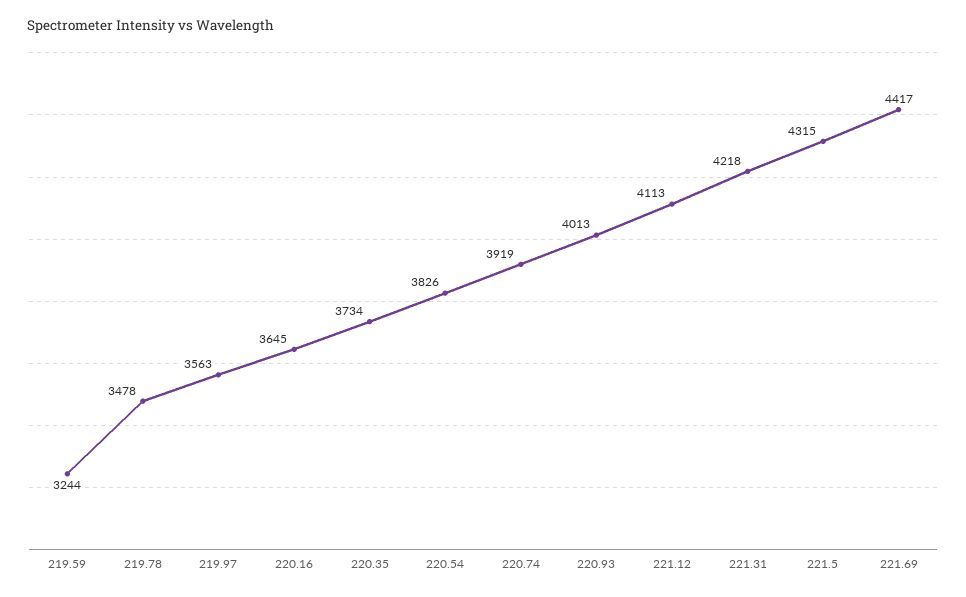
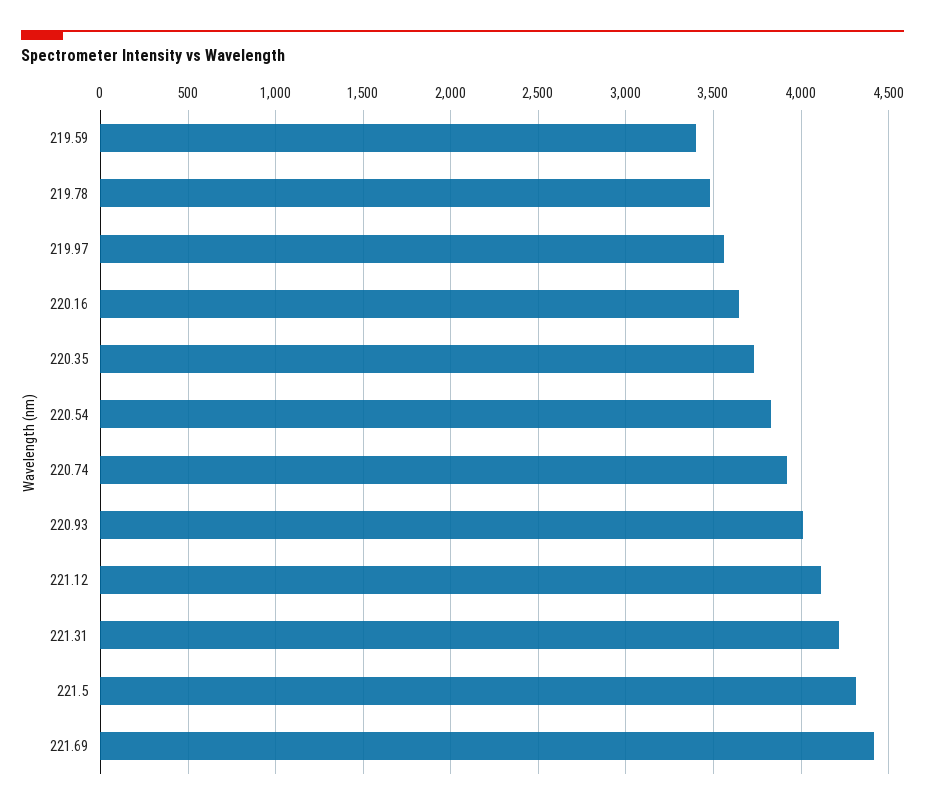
219.59: 3244 -> 3400

